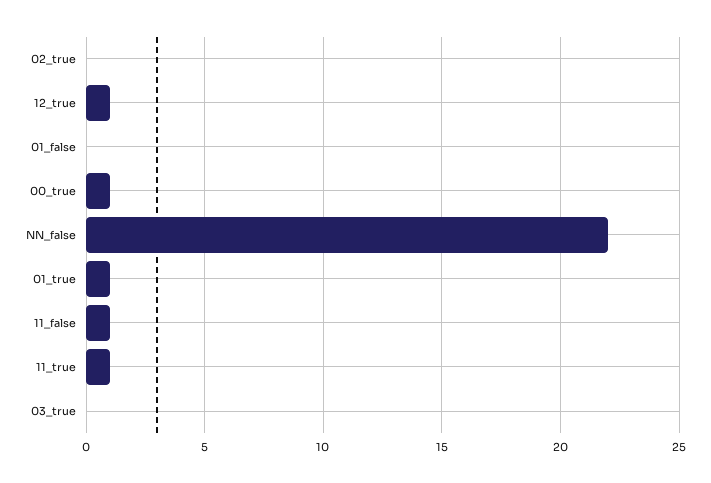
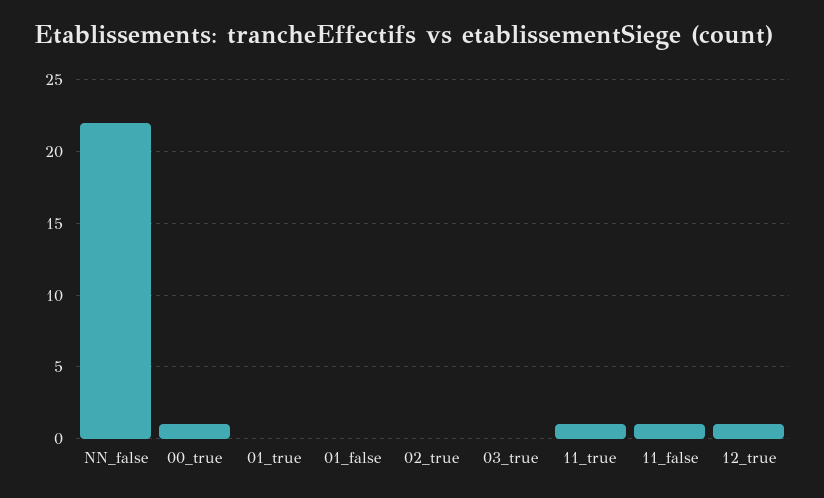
01_true: 1 -> 0

